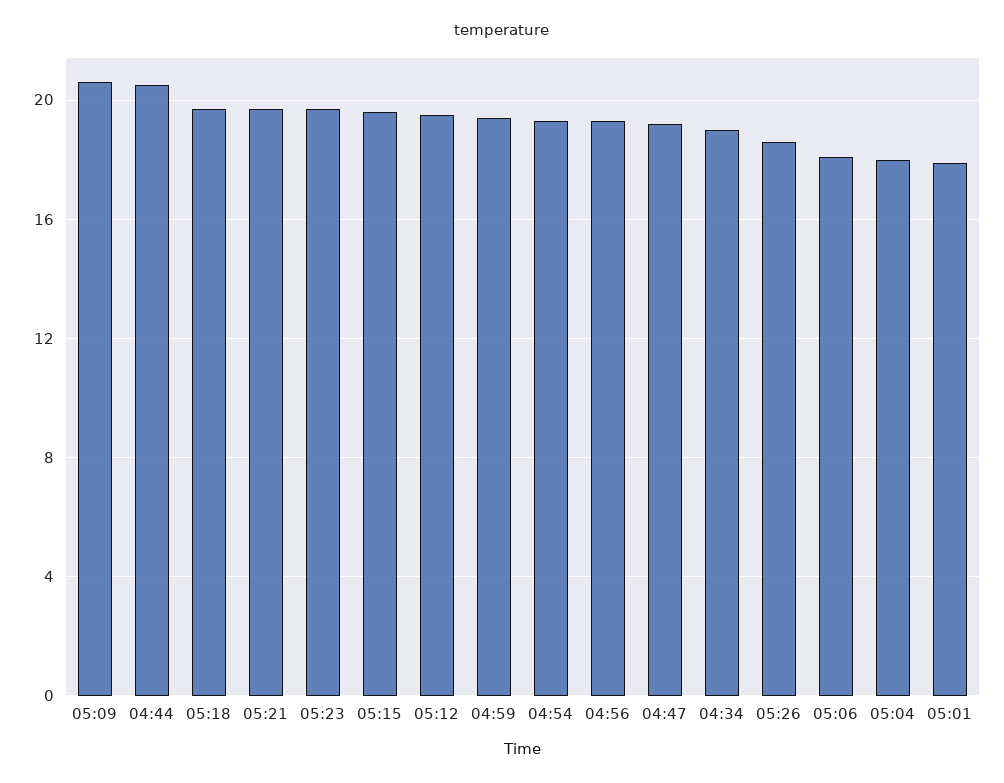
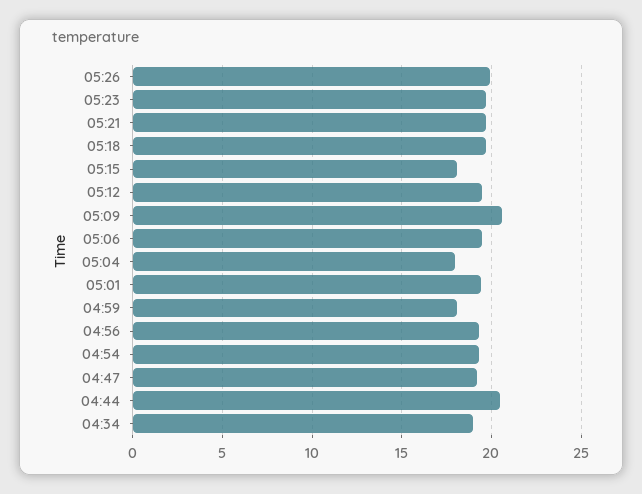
05:15: 19.5 -> 18
04:59: 19.5 -> 18
05:26: 18.5 -> 20
05:06: 18 -> 19.5
05:01: 18 -> 19.5

